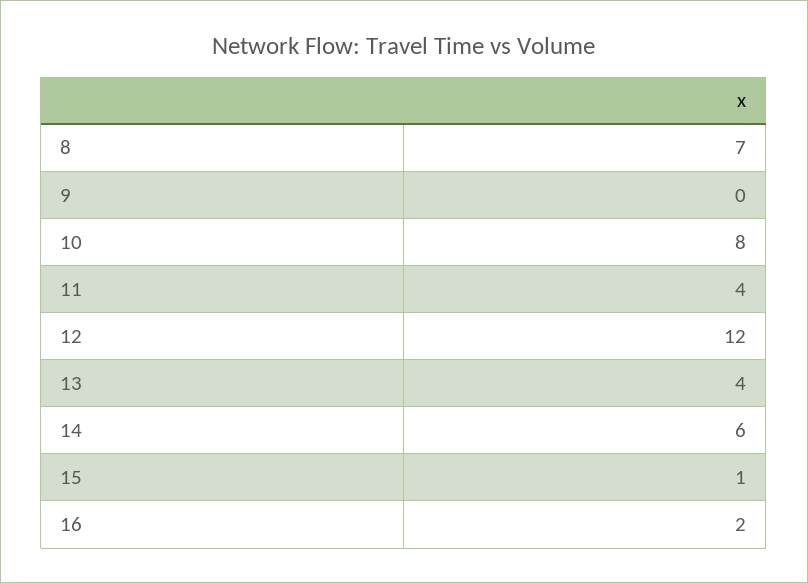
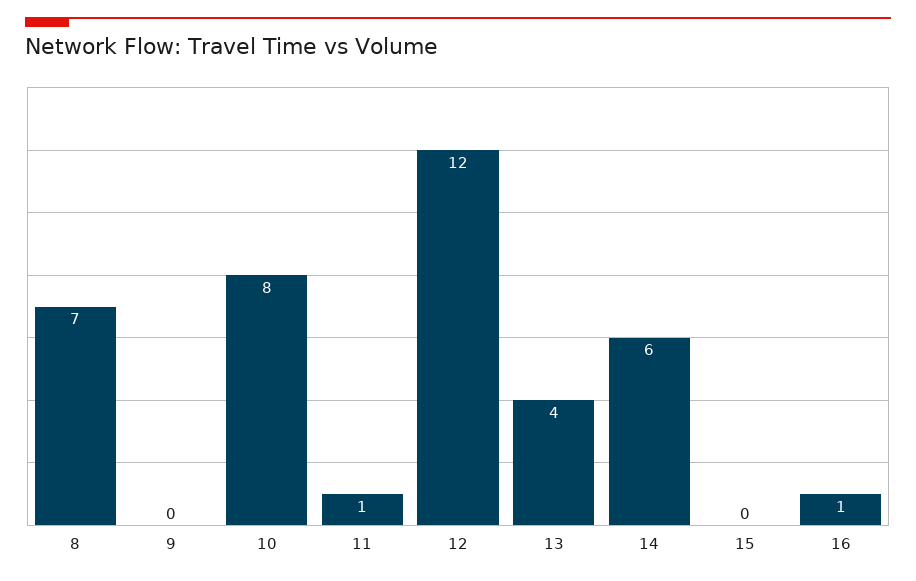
11: 4 -> 1
15: 1 -> 0
16: 2 -> 1

